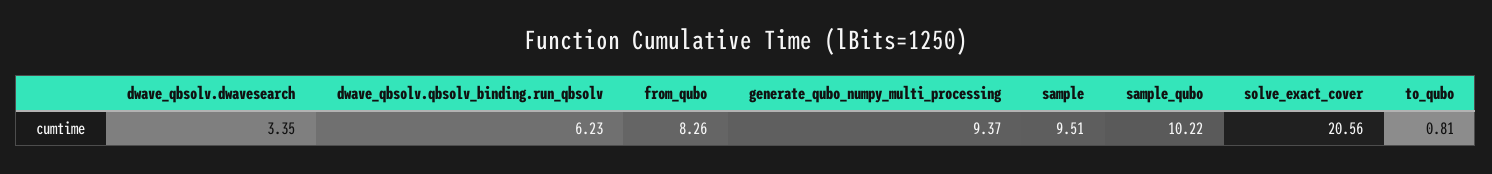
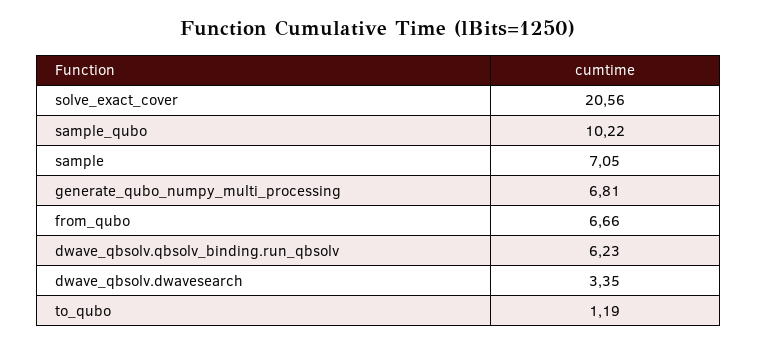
from_qubo: 8.26 -> 6.66
generate_qubo_numpy_multi_processing: 9.37 -> 6.81
sample: 9.51 -> 7.05
to_qubo: 0.81 -> 1.19

